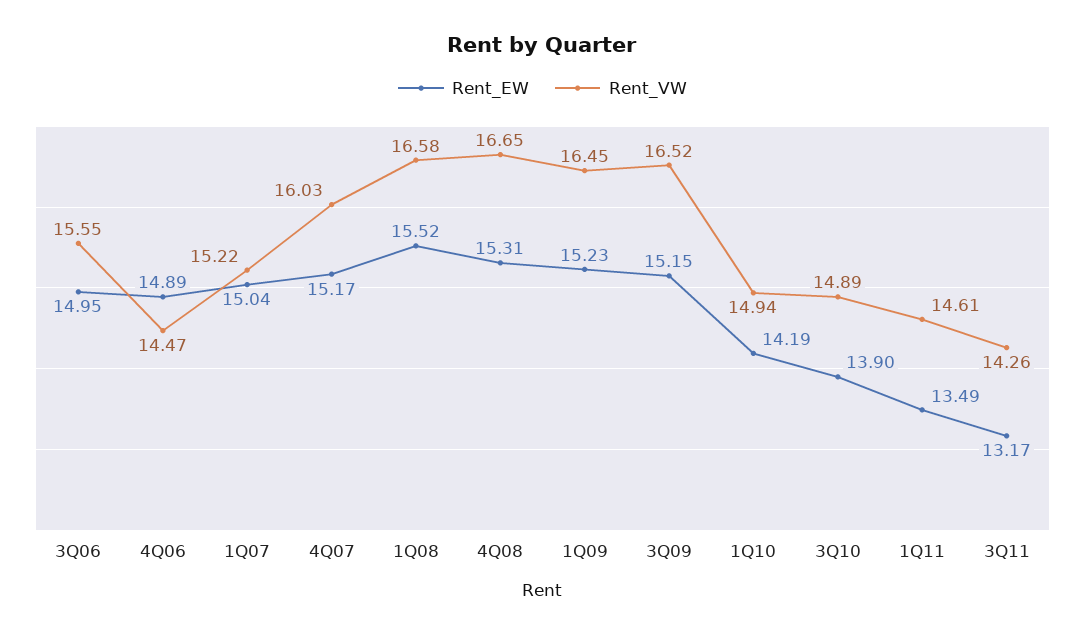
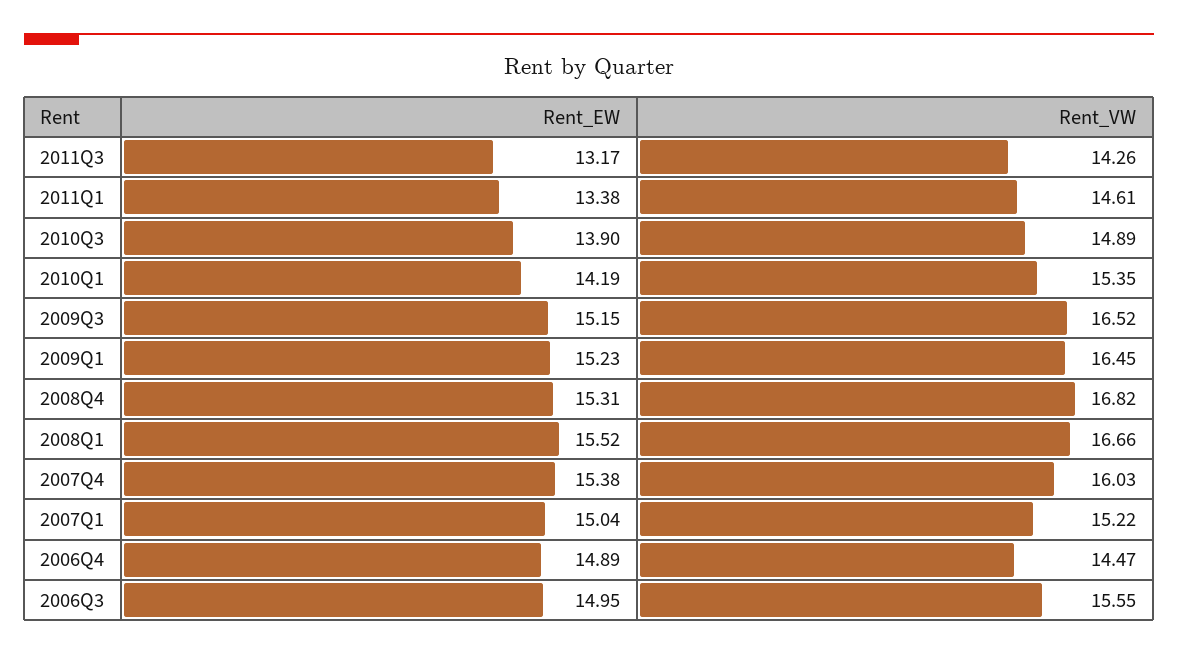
Rent_EW, 4Q07: 15.17 -> 15.38
Rent_VW, 1Q08: 16.58 -> 16.66
Rent_VW, 4Q08: 16.65 -> 16.82
Rent_VW, 1Q10: 14.94 -> 15.35
Rent_EW, 1Q11: 13.49 -> 13.38

